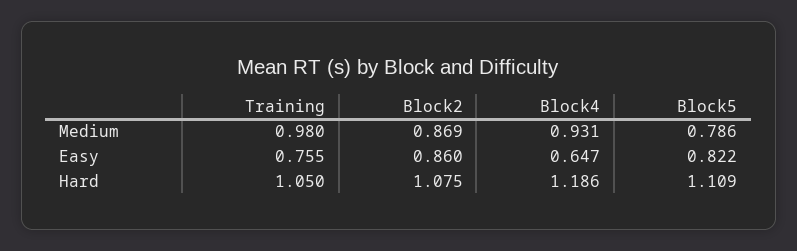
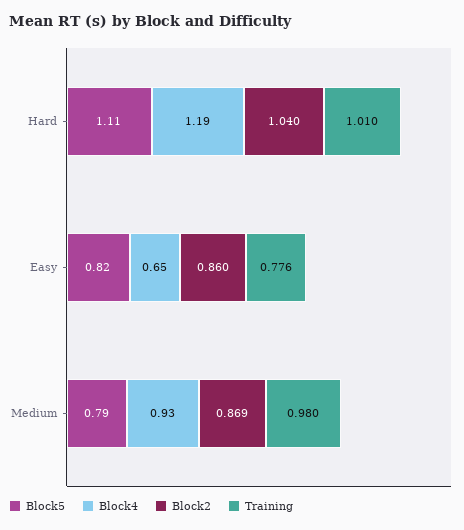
Training, Easy: 0.755 -> 0.776
Training, Hard: 1.05 -> 1.01
Block2, Hard: 1.075 -> 1.04

